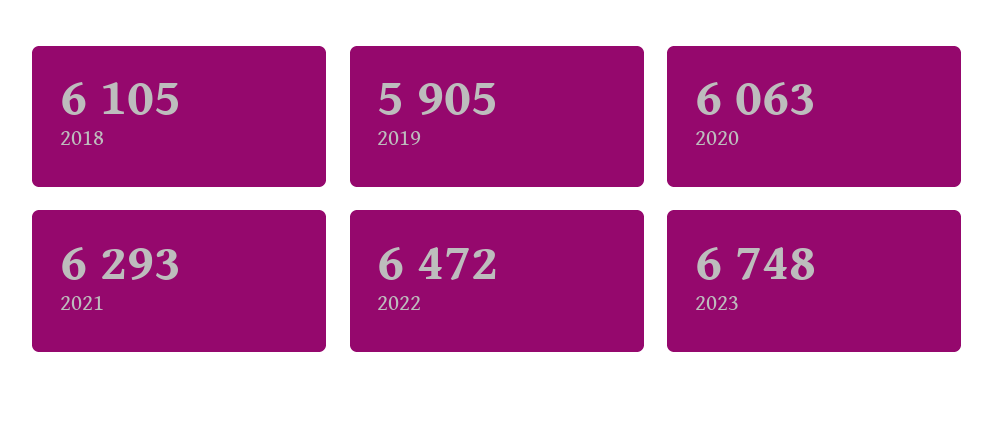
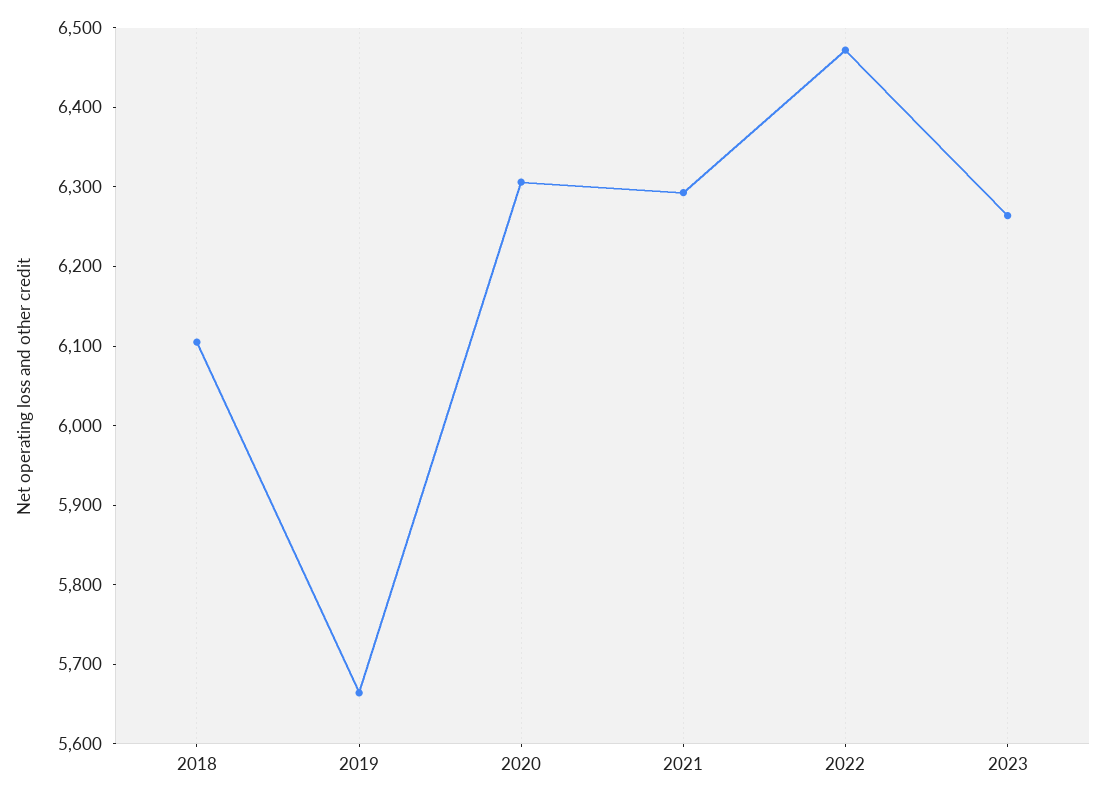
2019: 5905 -> 5660
2020: 6063 -> 6300
2023: 6748 -> 6260

